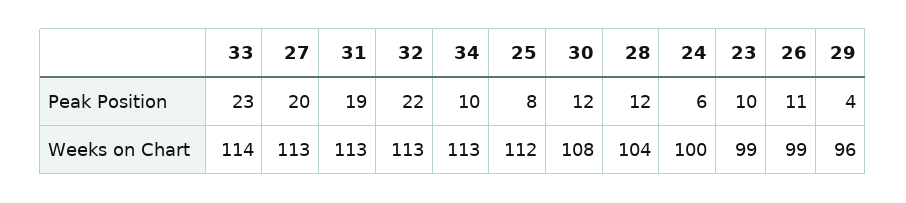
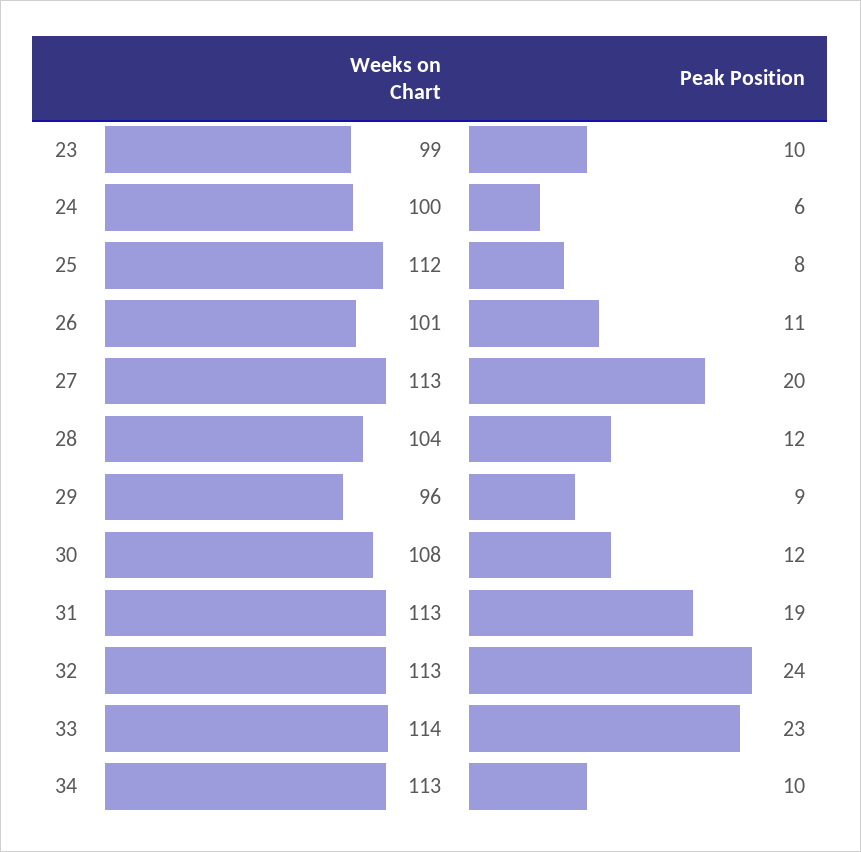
32, Peak Position: 22 -> 24
29, Peak Position: 4 -> 9
26, Weeks on Chart: 99 -> 101

